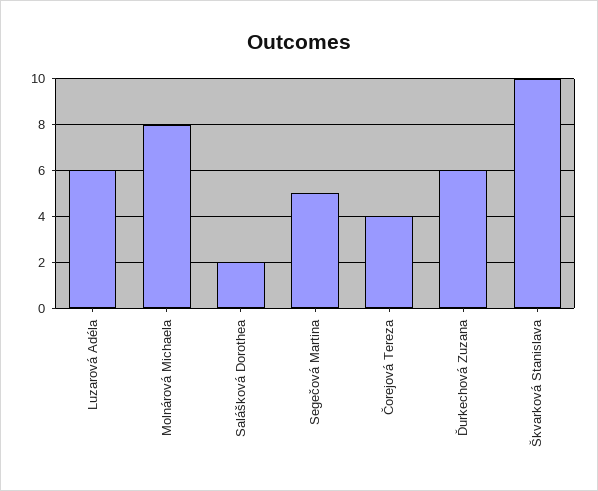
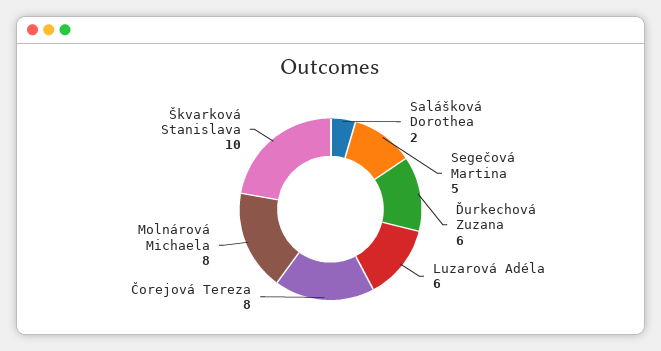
Čorejová Tereza: 4 -> 8

